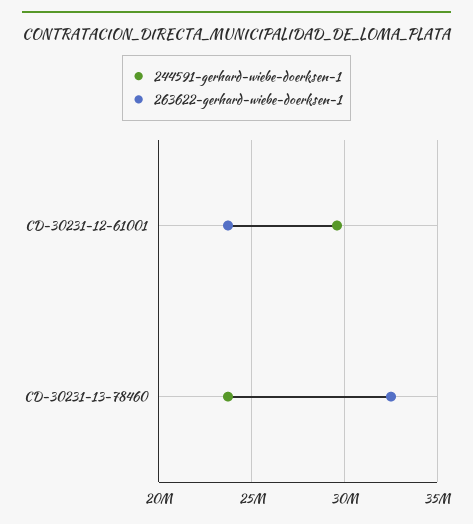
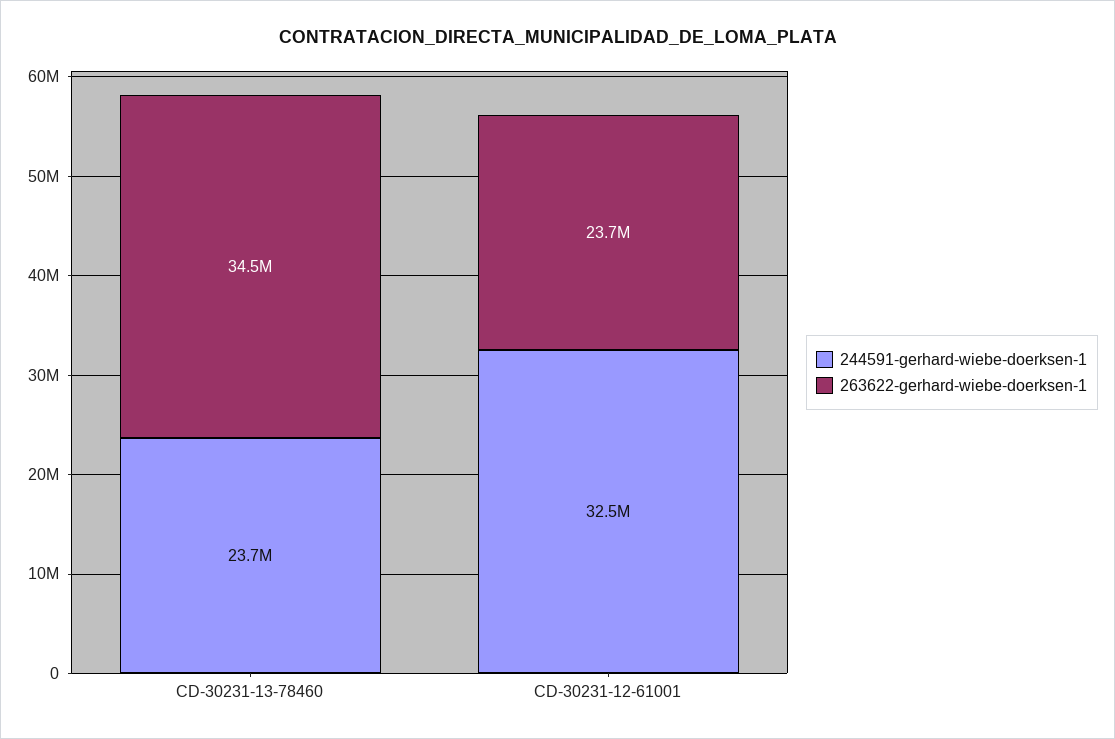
244591-gerhard-wiebe-doerksen-1, CD-30231-12-61001: 29500000 -> 32500000
263622-gerhard-wiebe-doerksen-1, CD-30231-13-78460: 32500000 -> 34500000

